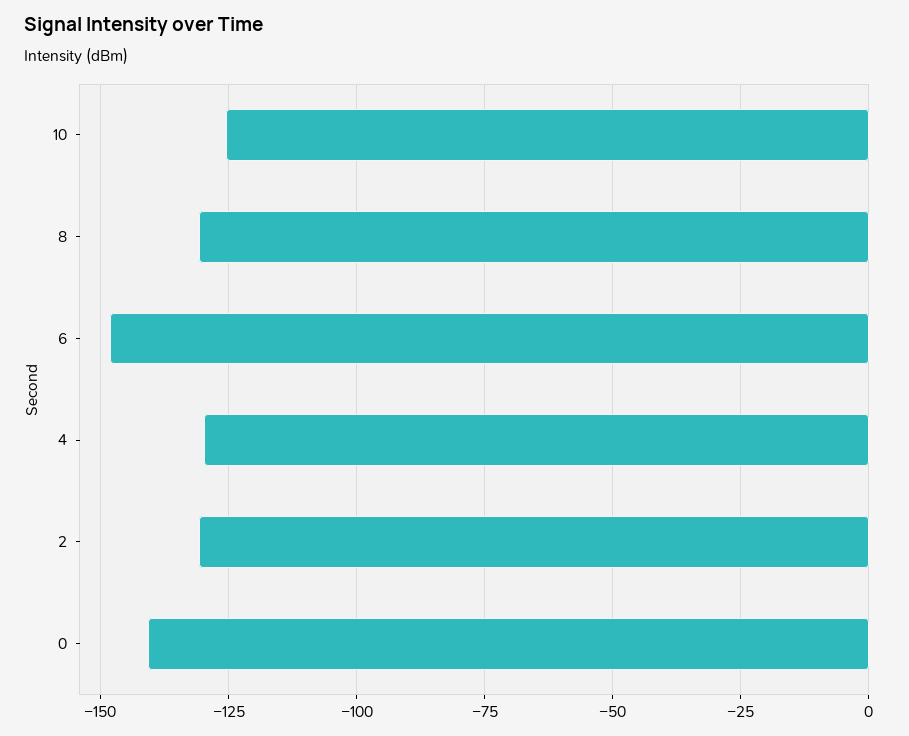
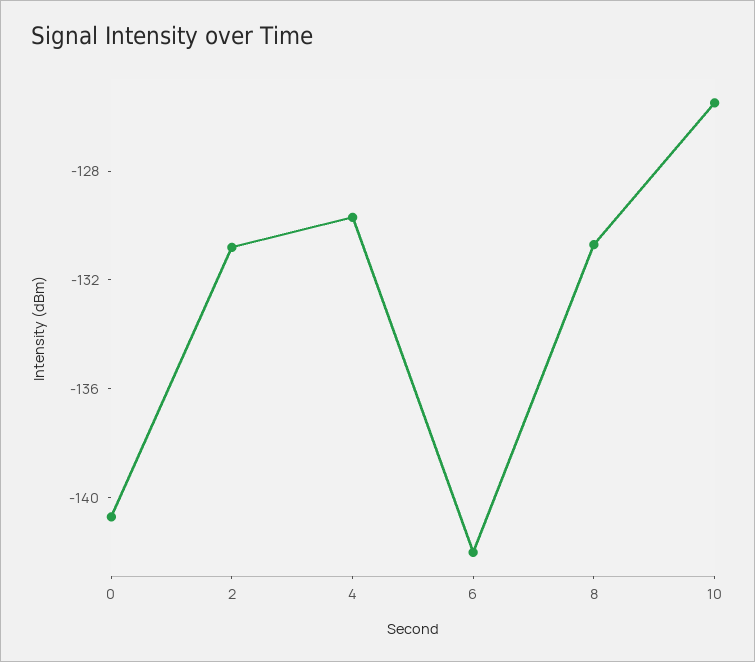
6: -147.5 -> -142

